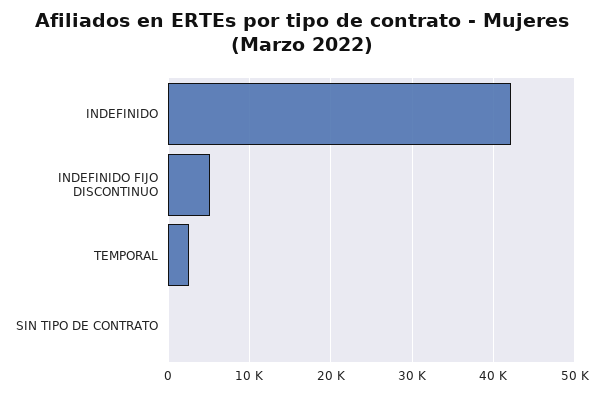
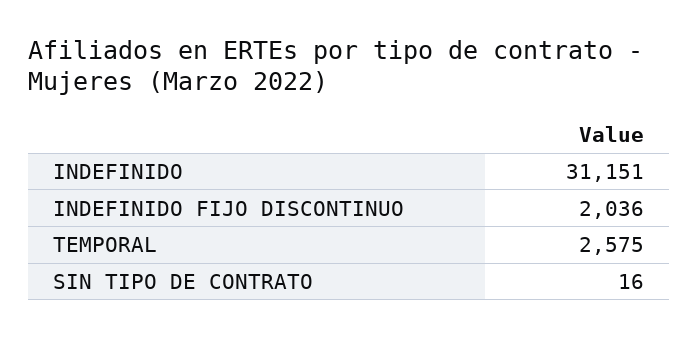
INDEFINIDO: 42000 -> 31151
INDEFINIDO FIJO DISCONTINUO: 5000 -> 2036

